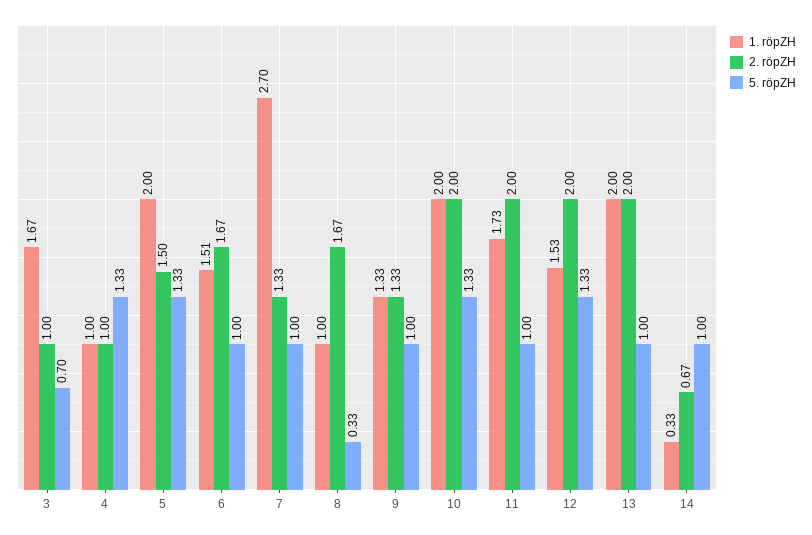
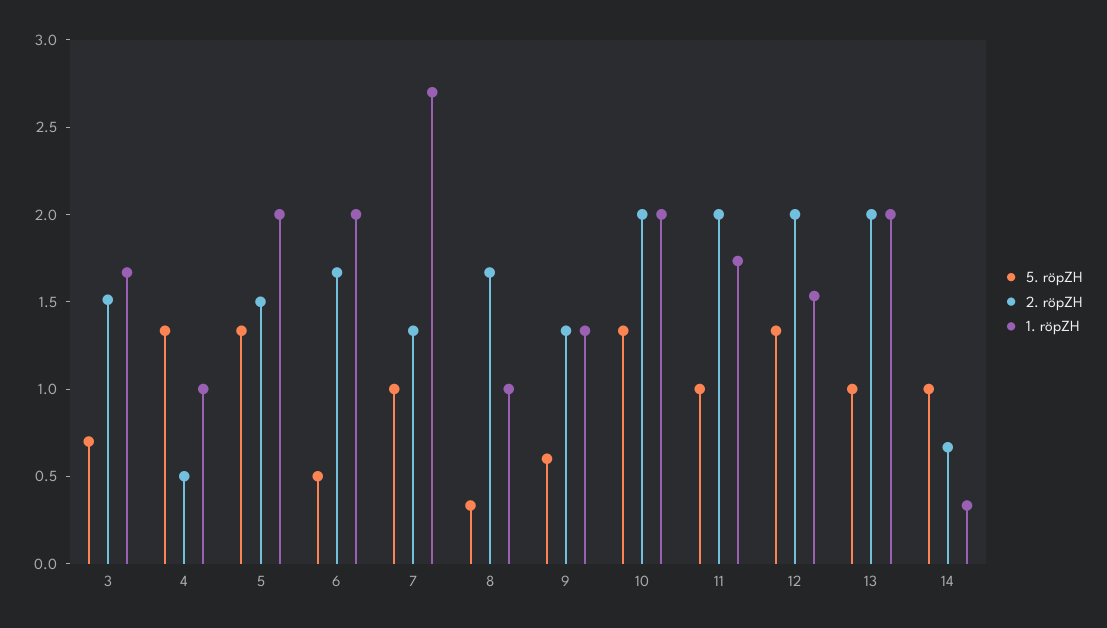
2. röpZH, 3: 1 -> 1.5
2. röpZH, 4: 1 -> 0.5
1. röpZH, 6: 1.51 -> 2
5. röpZH, 6: 1 -> 0.5
5. röpZH, 9: 1 -> 0.6

